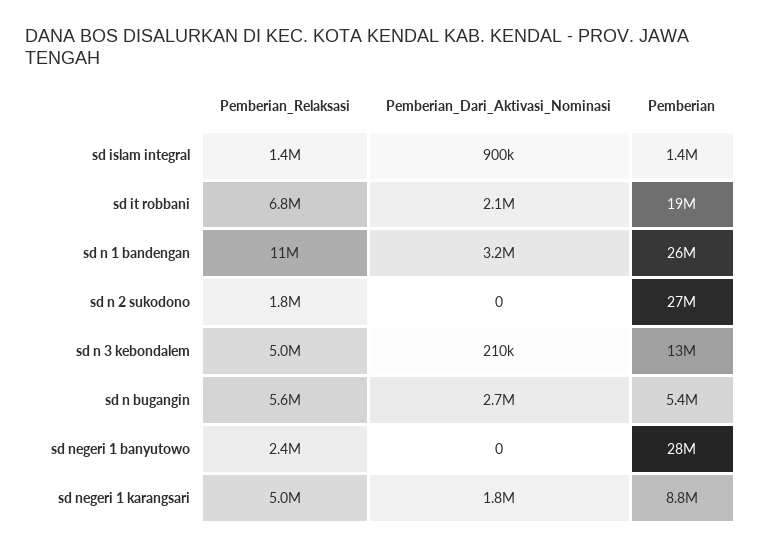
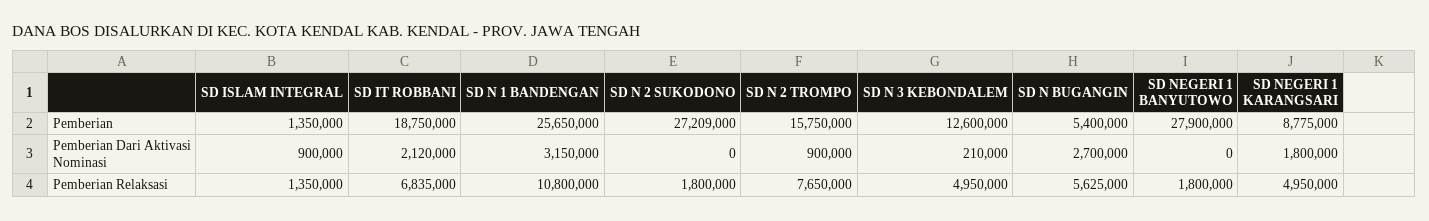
Pemberian_Relaksasi, sd negeri 1 banyutowo: 2400000 -> 1800000
Pemberian, SD N 2 TROMPO: none -> 15750000
Pemberian_Dari_Aktivasi_Nominasi, SD N 2 TROMPO: none -> 900000
Pemberian_Relaksasi, SD N 2 TROMPO: none -> 7650000

